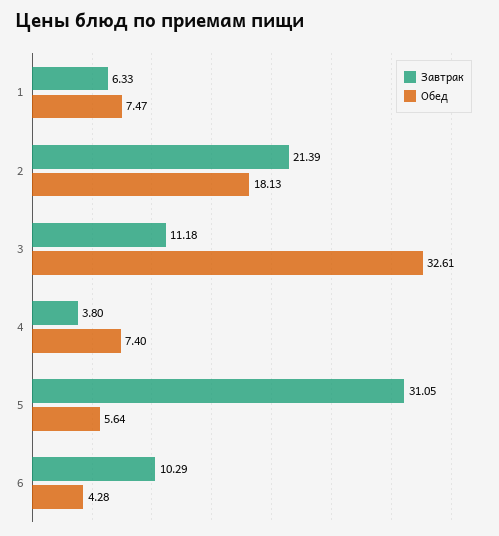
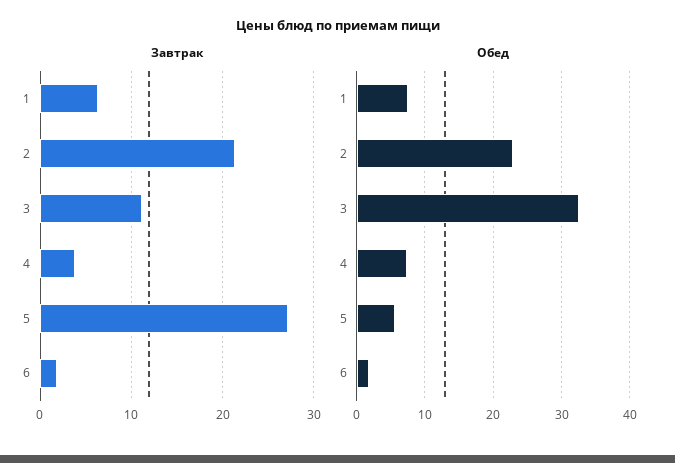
Обед, 2: 18.13 -> 23
Завтрак, 5: 31.05 -> 27
Завтрак, 6: 10.29 -> 2
Обед, 6: 4.28 -> 2

